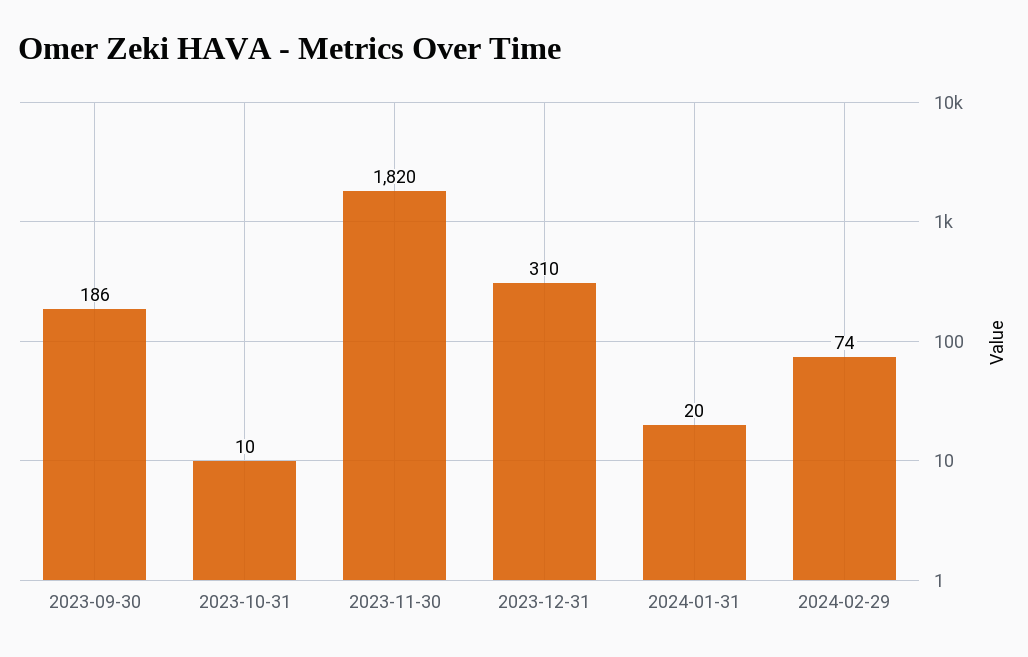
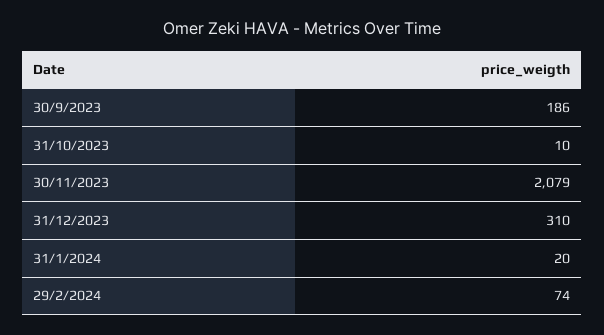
2023-11-30: 1820 -> 2079

